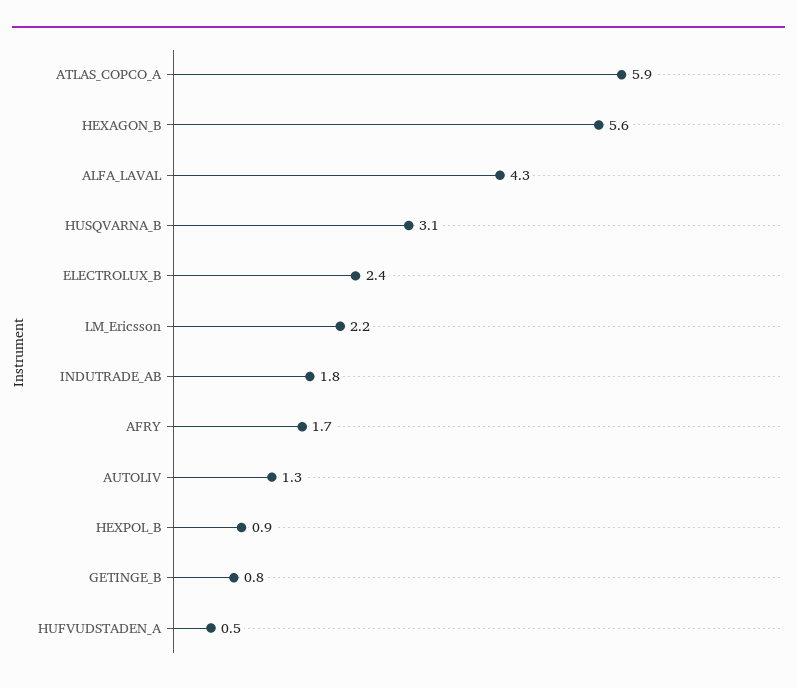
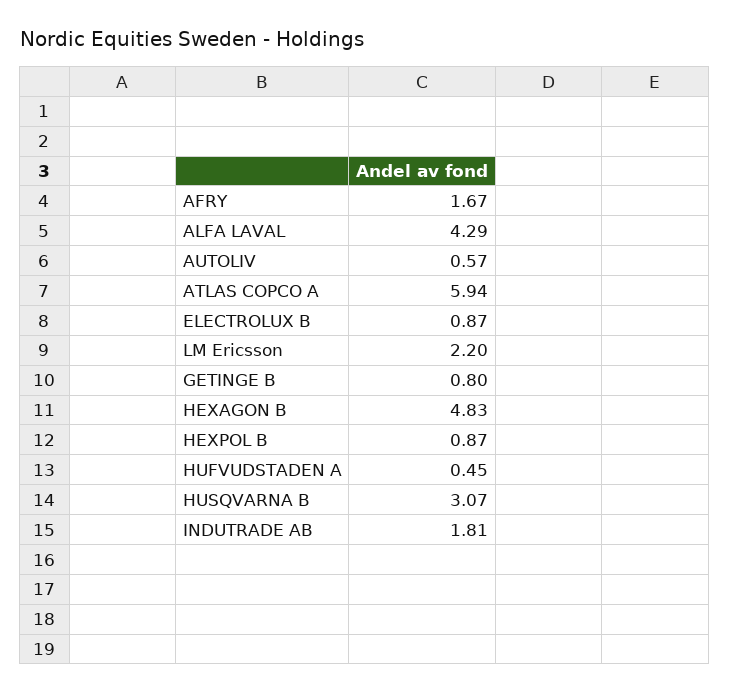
HEXAGON_B: 5.6 -> 4.83
ELECTROLUX_B: 2.4 -> 0.87
AUTOLIV: 1.3 -> 0.57

